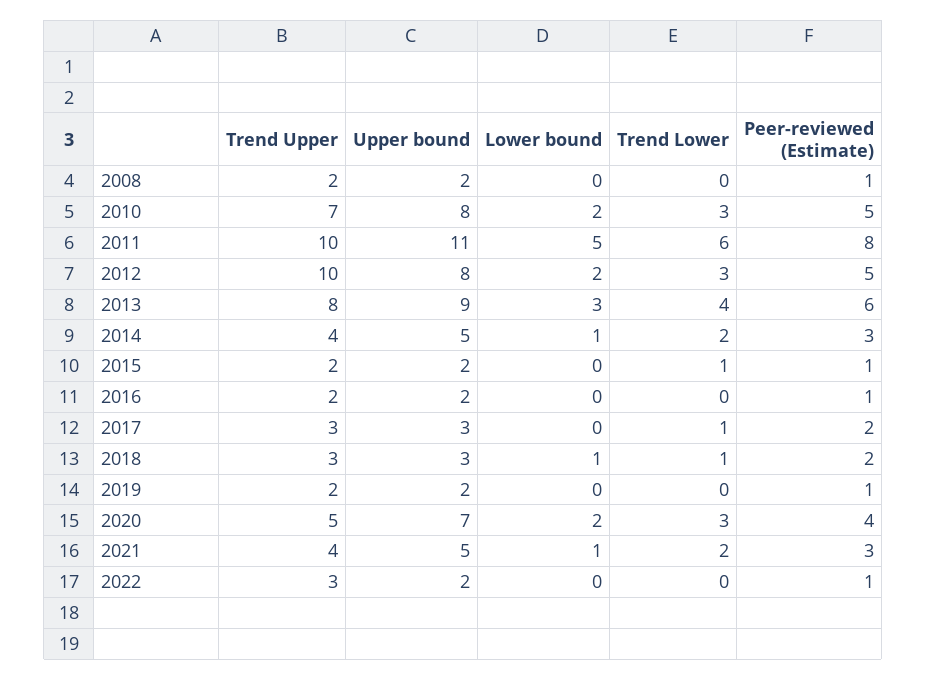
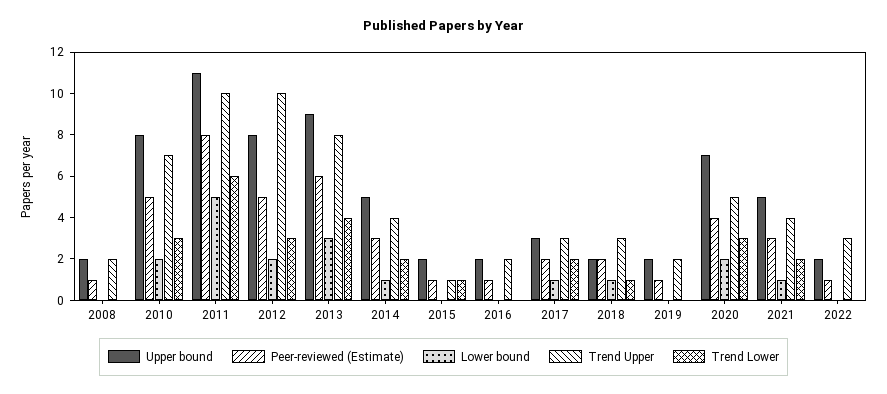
Trend Upper, 2015: 2 -> 1
Lower bound, 2017: 0 -> 1
Trend Lower, 2017: 1 -> 2
Upper bound, 2018: 3 -> 2

